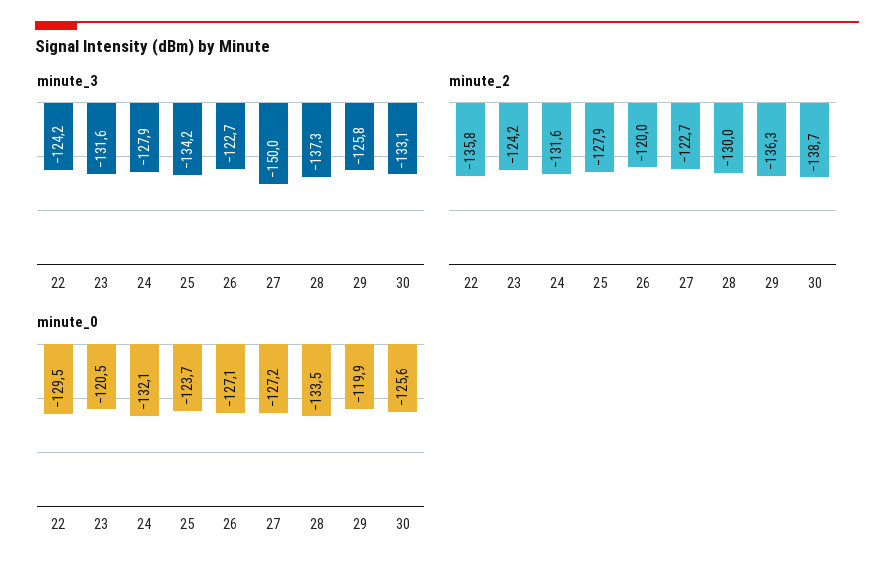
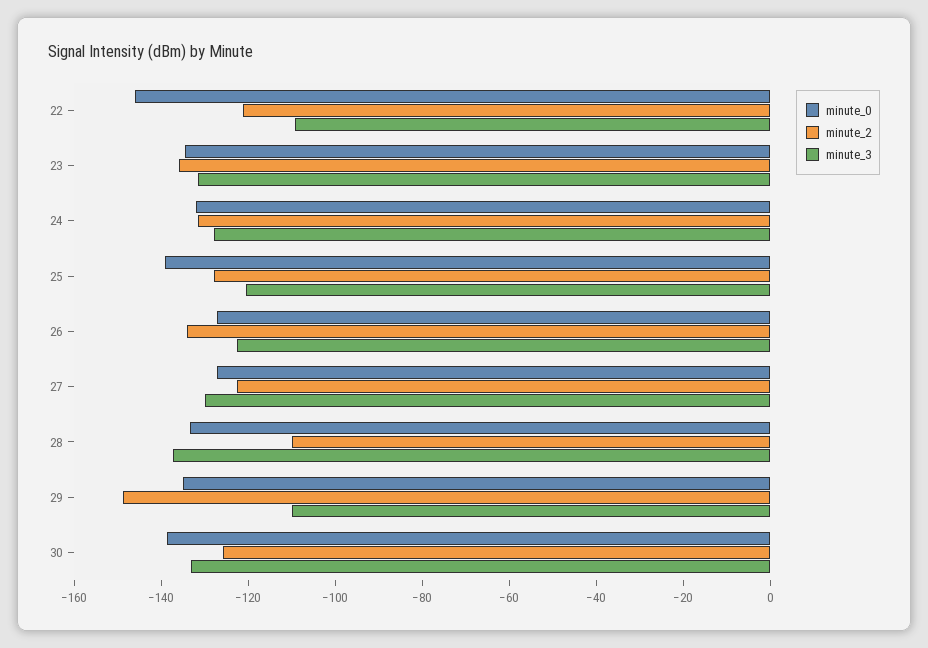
minute_3, 22: -124.2 -> -110
minute_3, 25: -134.2 -> -120
minute_3, 27: -150 -> -130
minute_3, 29: -125.8 -> -110
minute_2, 22: -135.8 -> -120
minute_2, 23: -124.2 -> -135
minute_2, 26: -120 -> -135
minute_2, 28: -130 -> -110
minute_2, 29: -136.3 -> -150
minute_2, 30: -138.7 -> -125
minute_0, 22: -129.5 -> -145
minute_0, 23: -120.5 -> -135
minute_0, 25: -123.7 -> -140
minute_0, 29: -119.9 -> -135
minute_0, 30: -125.6 -> -140

